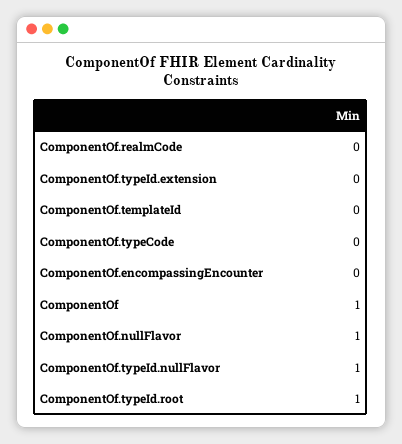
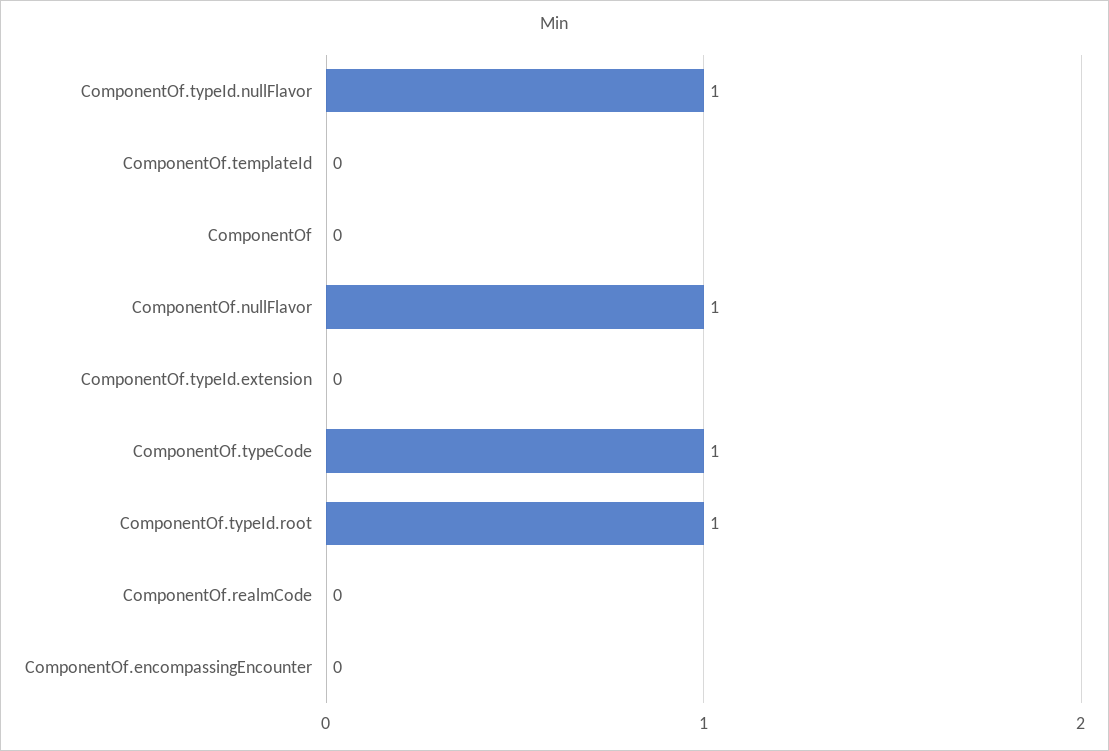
ComponentOf.typeCode: 0 -> 1
ComponentOf: 1 -> 0

